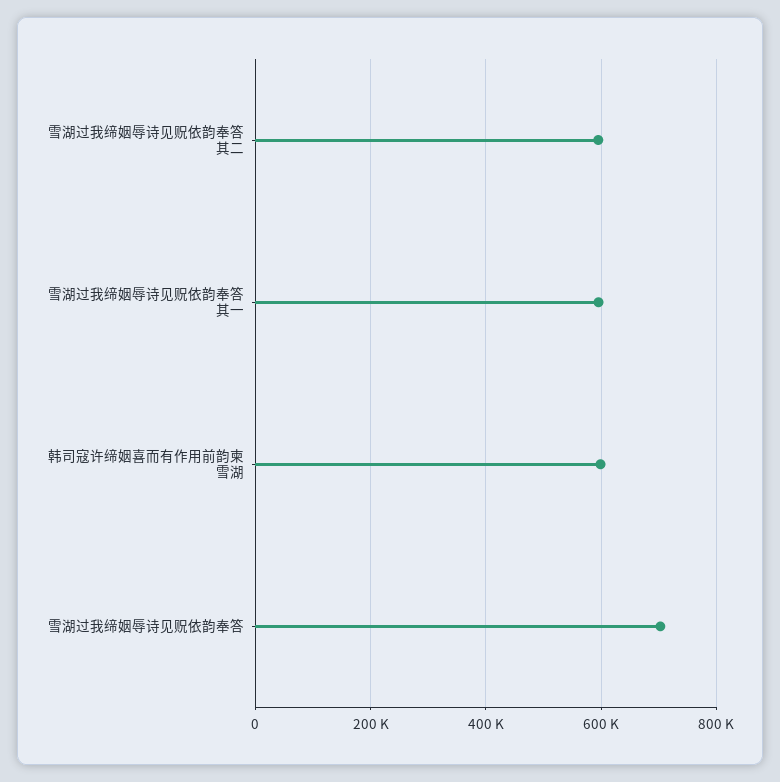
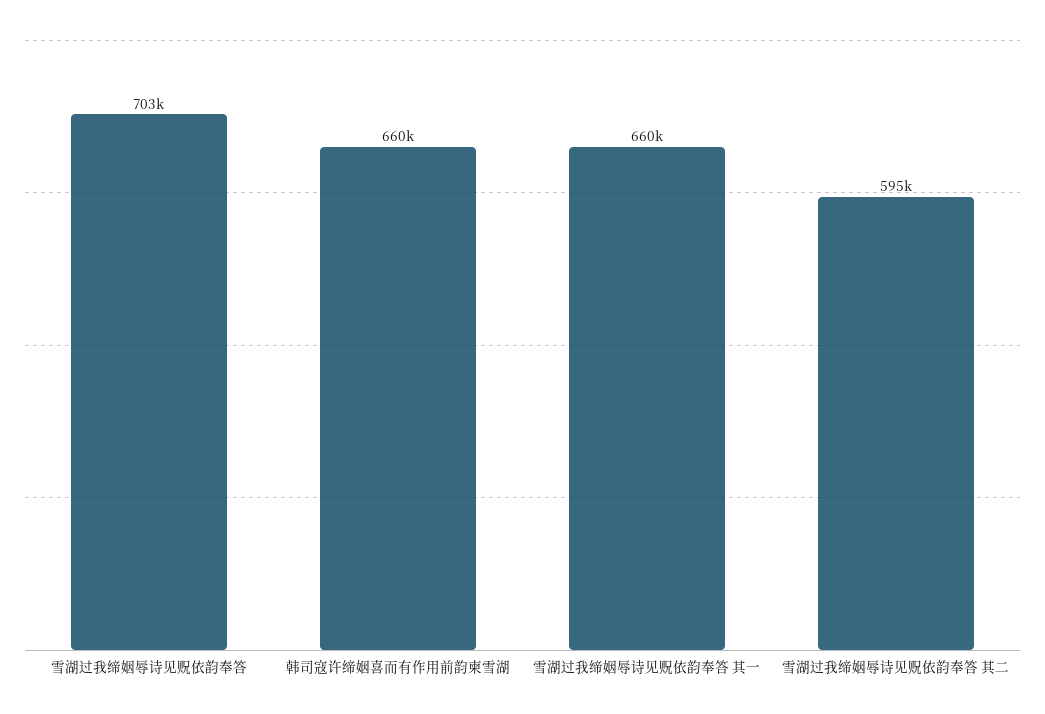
雪湖过我缔姻辱诗见贶依韵奉答 其一: 600000 -> 660000
韩司寇许缔姻喜而有作用前韵柬雪湖: 600000 -> 660000

